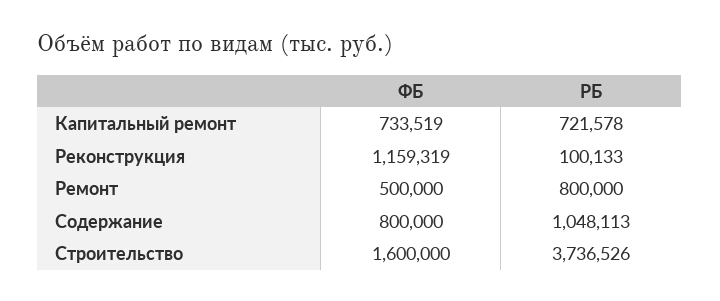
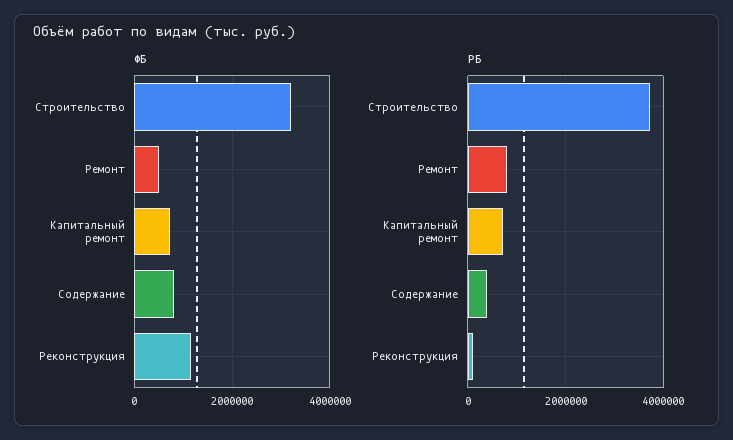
РБ, Содержание: 1048113 -> 400000
ФБ, Строительство: 1600000 -> 3200000

